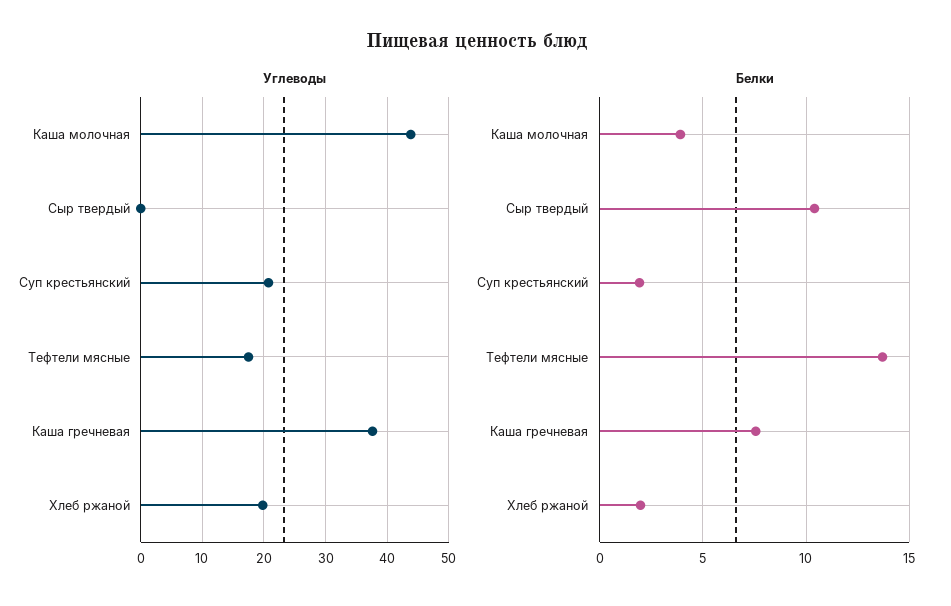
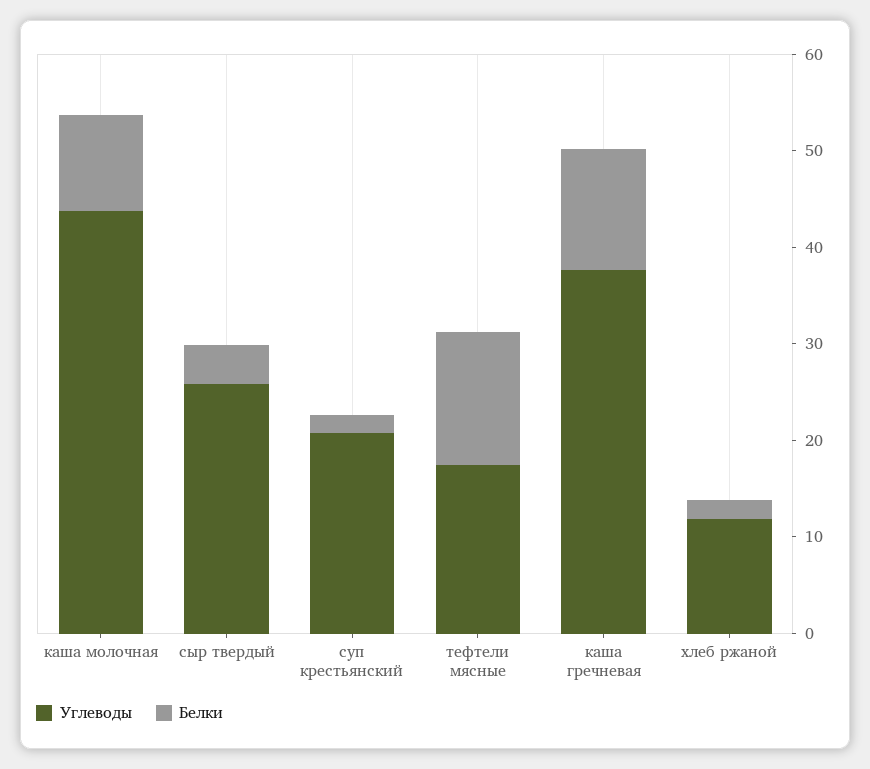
Углеводы, Сыр твердый: 0 -> 26
Углеводы, Хлеб ржаной: 20 -> 12
Белки, Каша молочная: 4 -> 10
Белки, Сыр твердый: 10.5 -> 4
Белки, Каша гречневая: 7.5 -> 12

